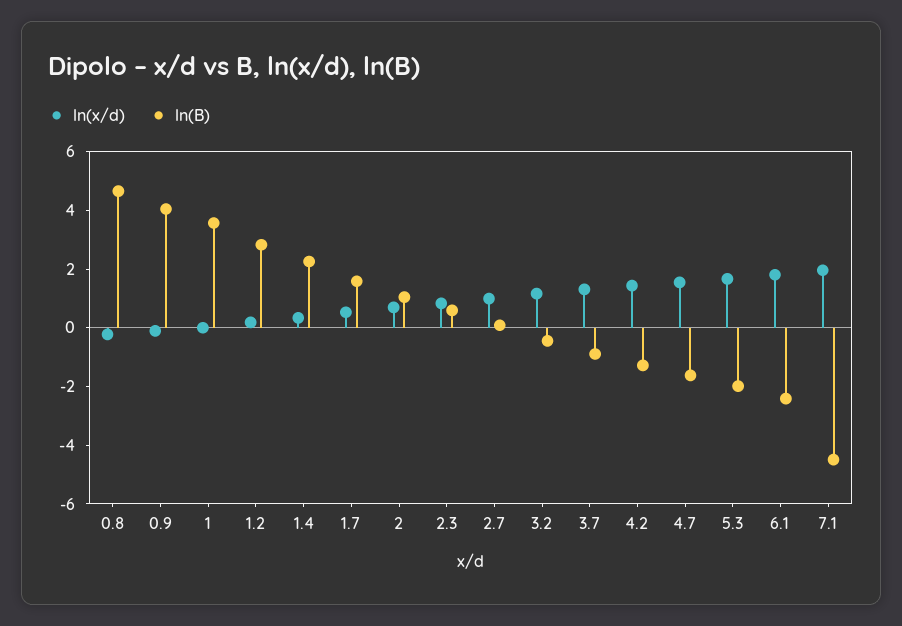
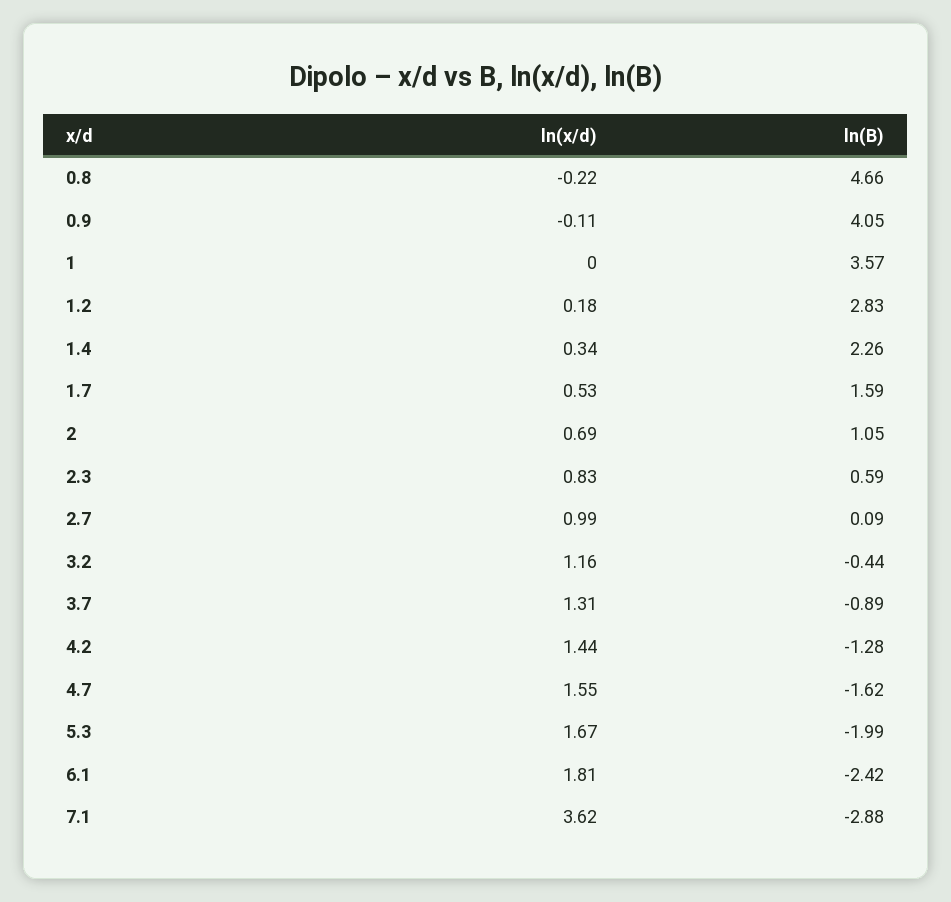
ln(x/d), 7.1: 2 -> 3.62
ln(B), 7.1: -4.5 -> -2.88

